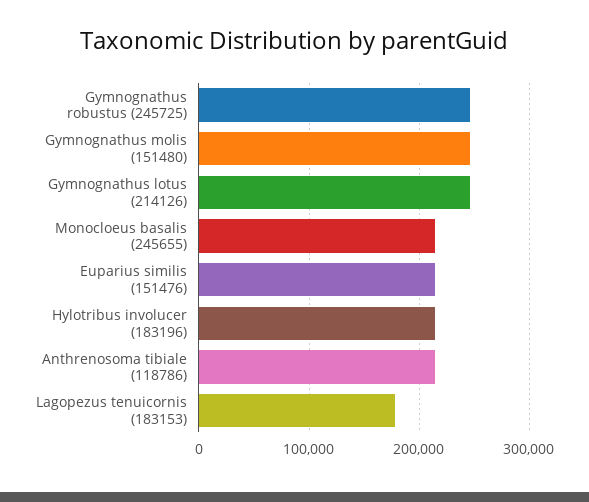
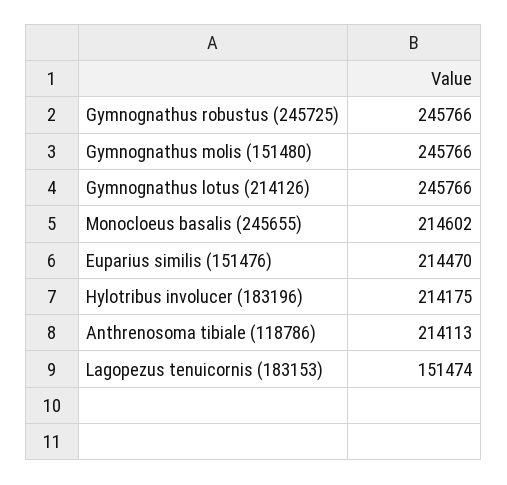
Lagopezus tenuicornis (183153): 180000 -> 151474

